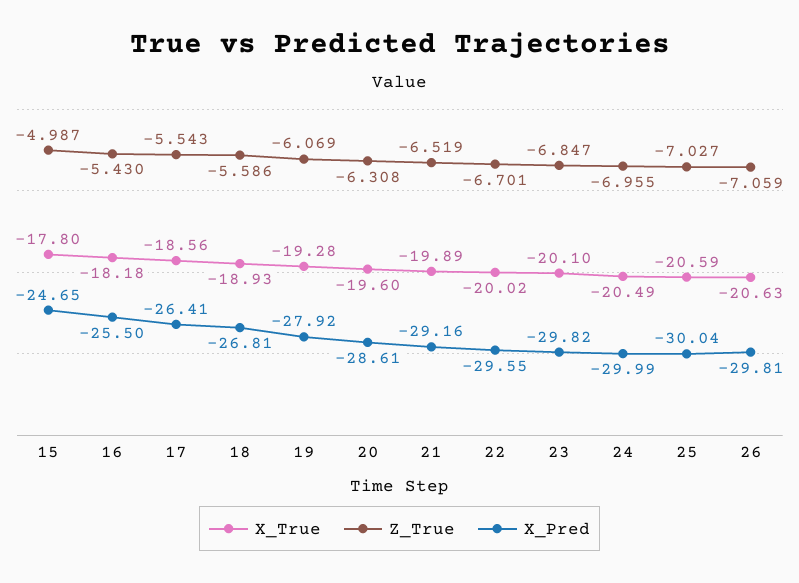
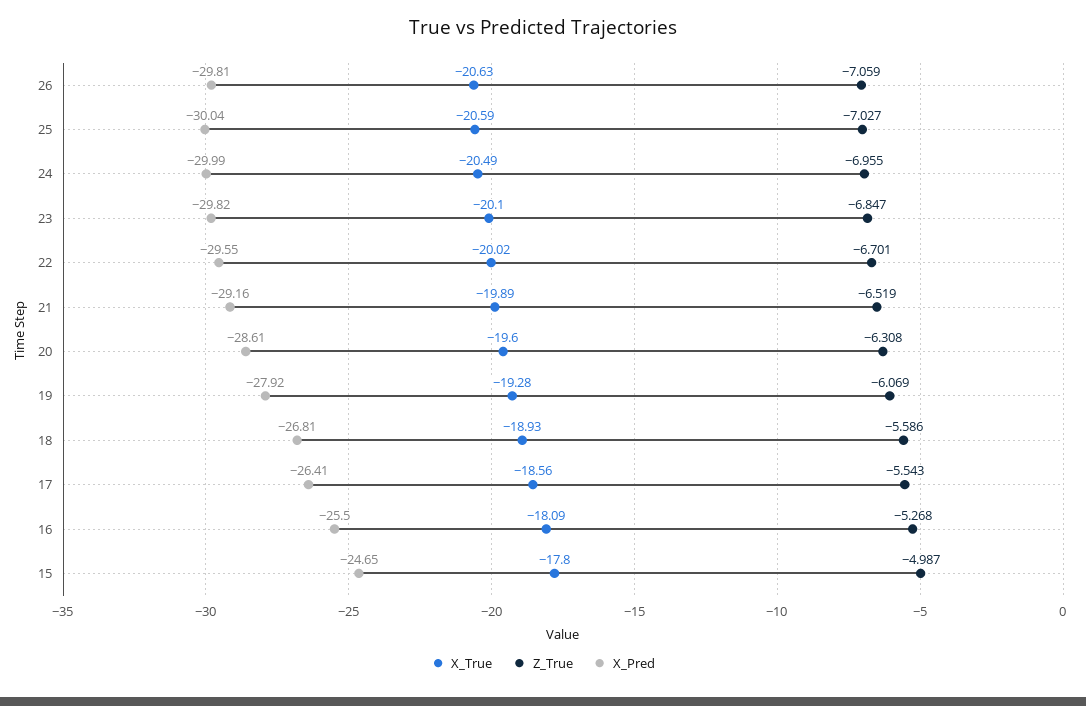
X_True, 16: -18.18 -> -18.09
Z_True, 16: -5.43 -> -5.268

